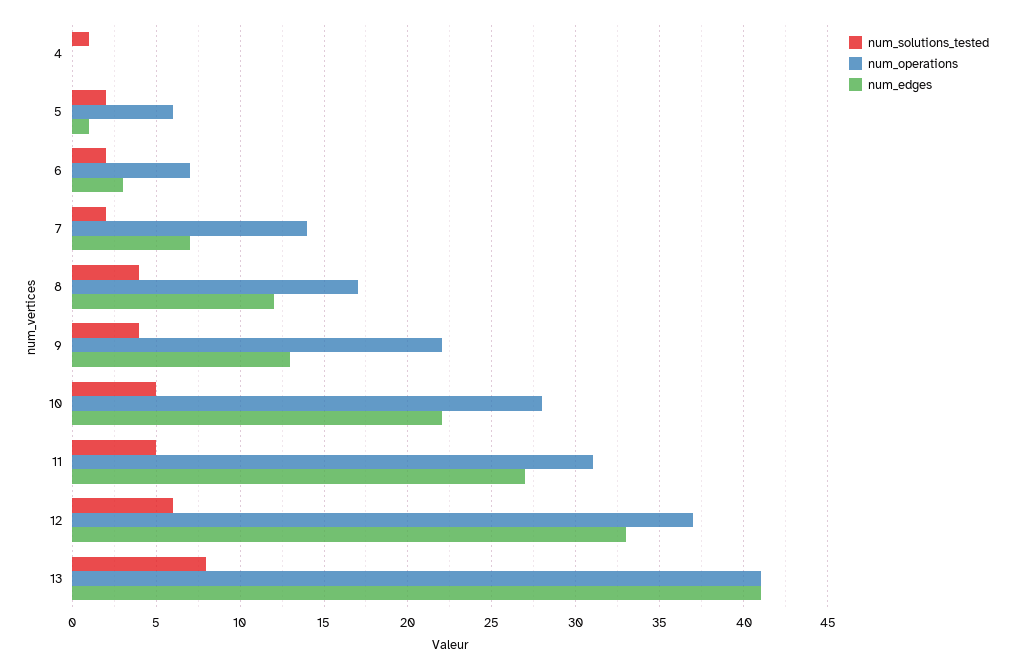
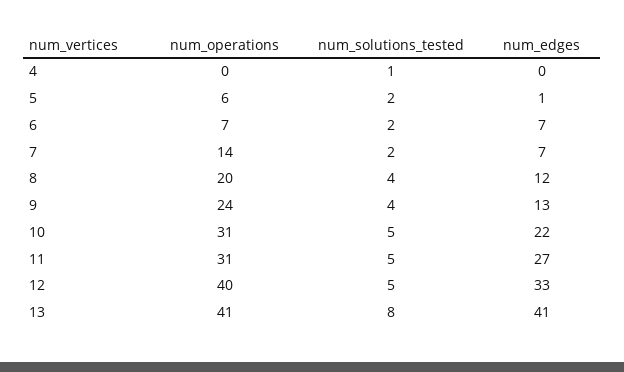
num_edges, 6: 3 -> 7
num_operations, 8: 17 -> 20
num_operations, 9: 22 -> 24
num_operations, 10: 28 -> 31
num_solutions_tested, 12: 6 -> 5
num_operations, 12: 37 -> 40

